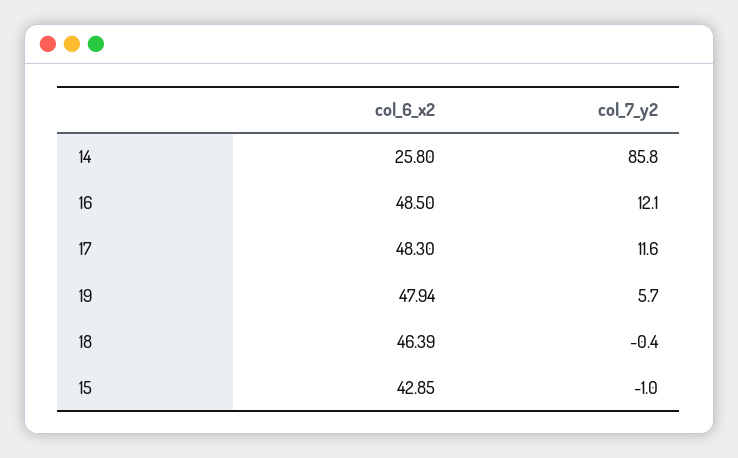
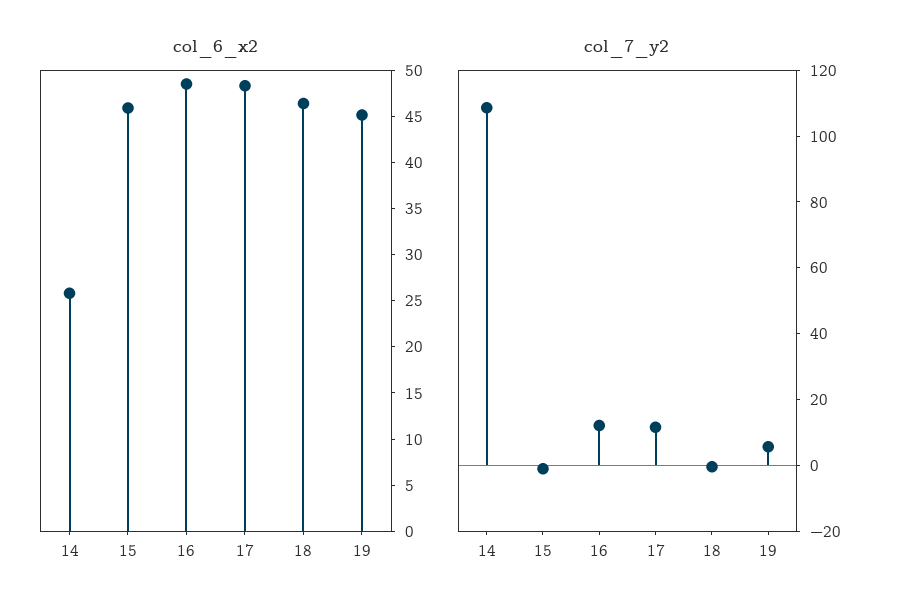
col_7_y2, 14: 85.8 -> 110
col_6_x2, 19: 47.94 -> 45
col_6_x2, 15: 42.85 -> 46

